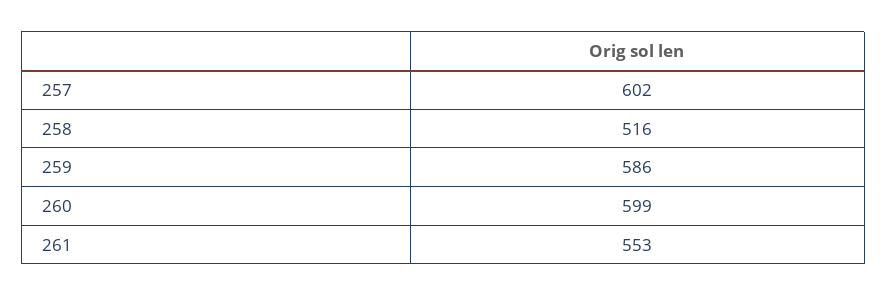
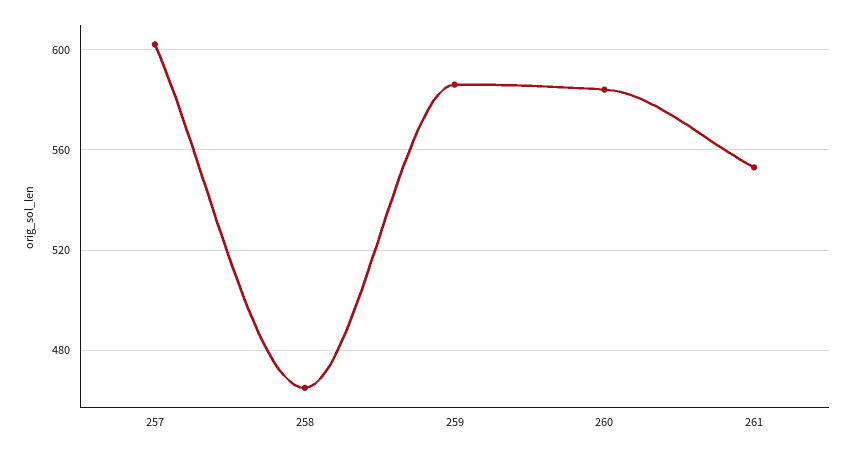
258: 516 -> 465
260: 599 -> 585

